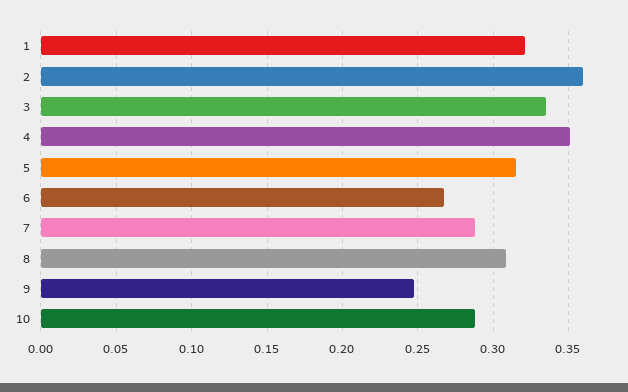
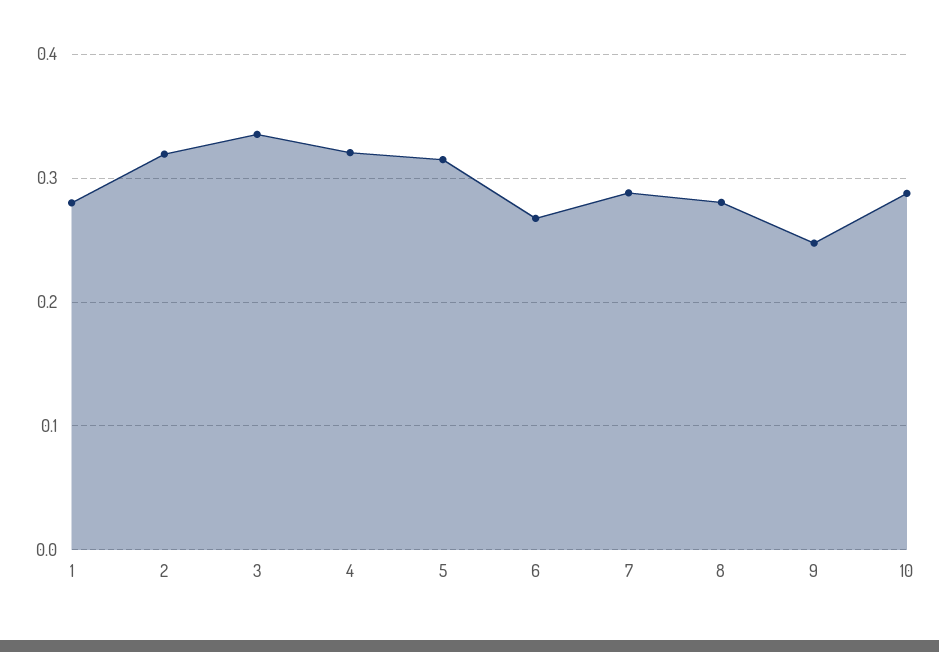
1: 0.32 -> 0.28
2: 0.36 -> 0.32
4: 0.35 -> 0.32
8: 0.31 -> 0.28

